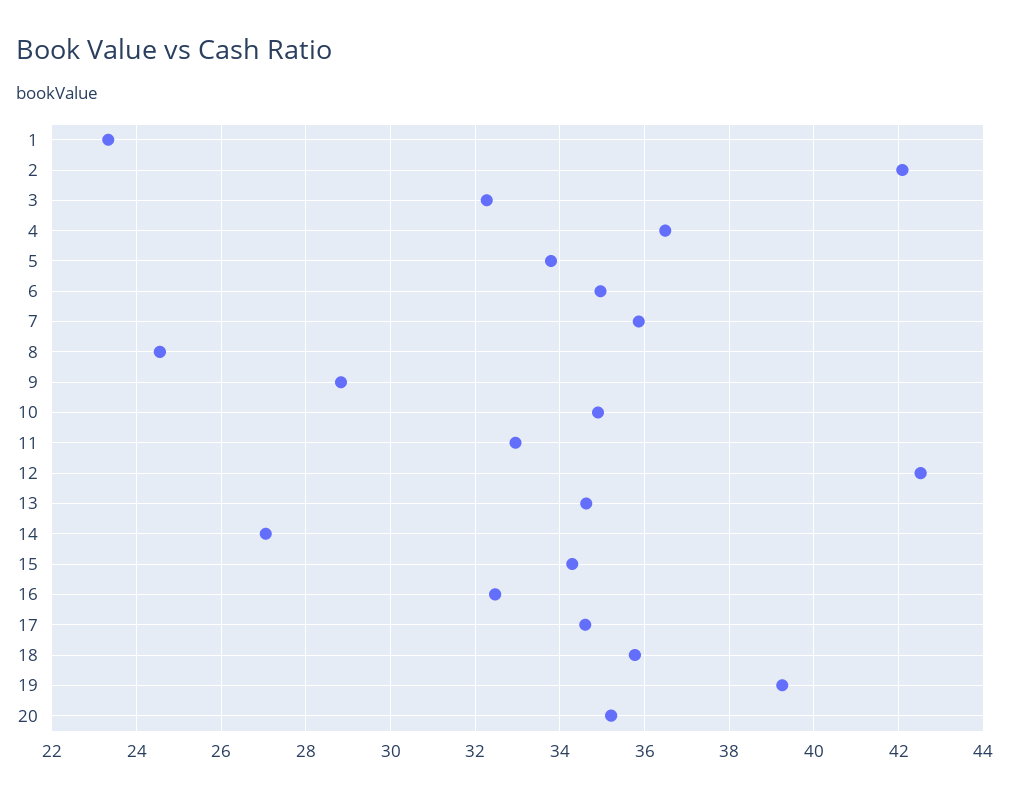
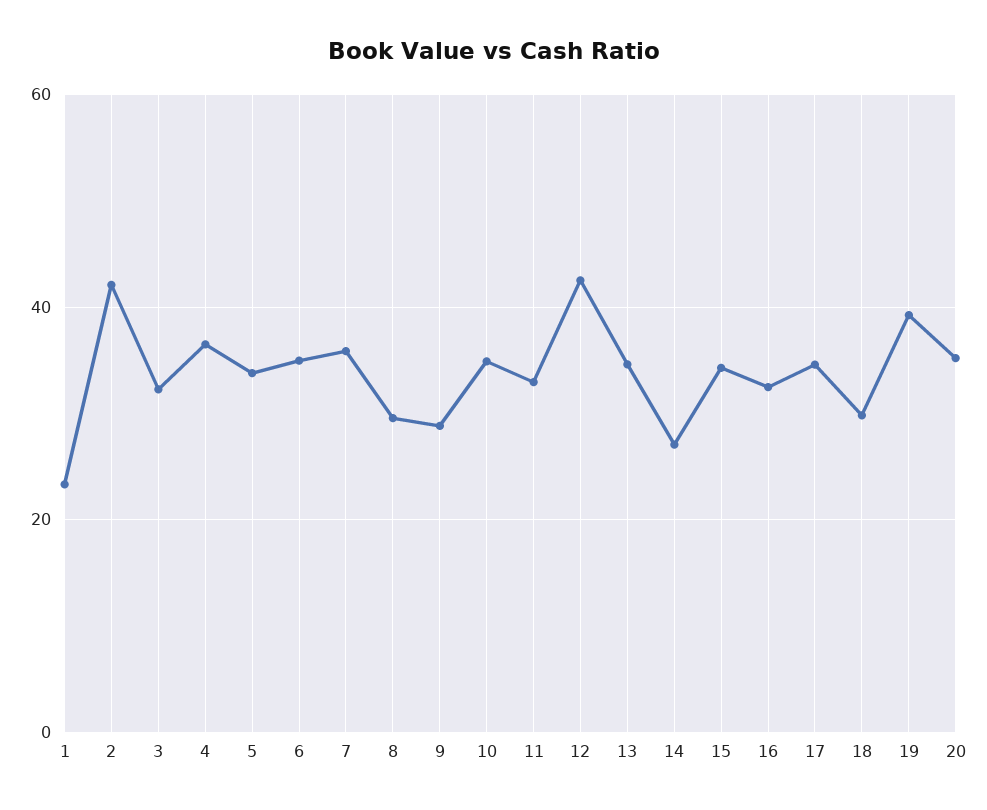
8: 24.6 -> 30
18: 35.8 -> 30

